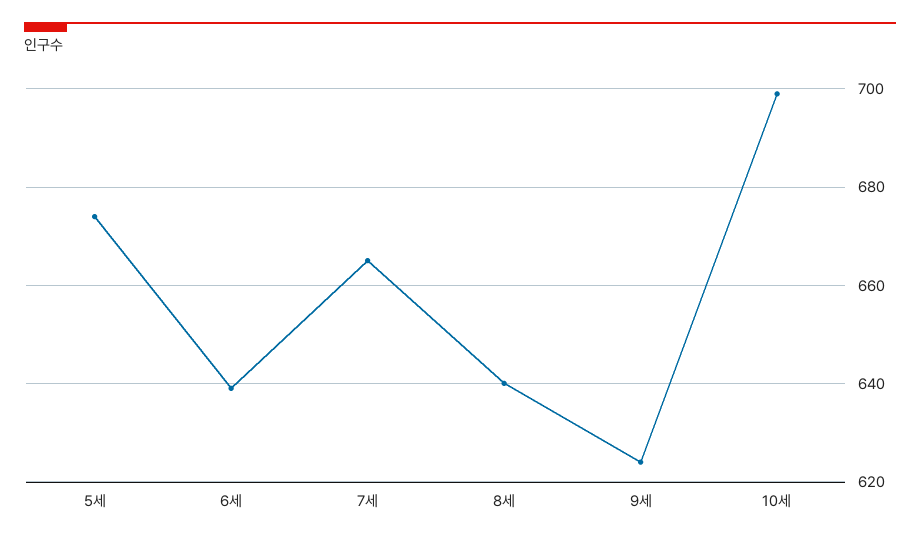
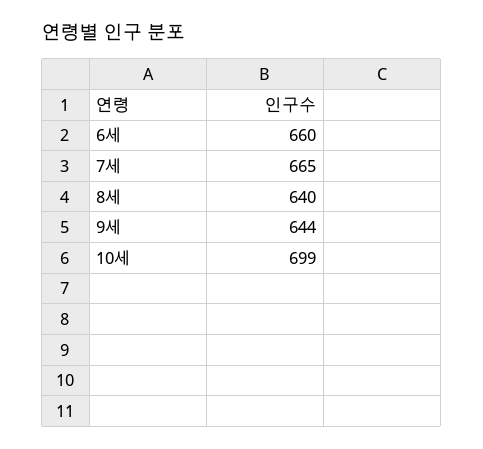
5세: 675 -> none
6세: 640 -> 660
9세: 625 -> 644

